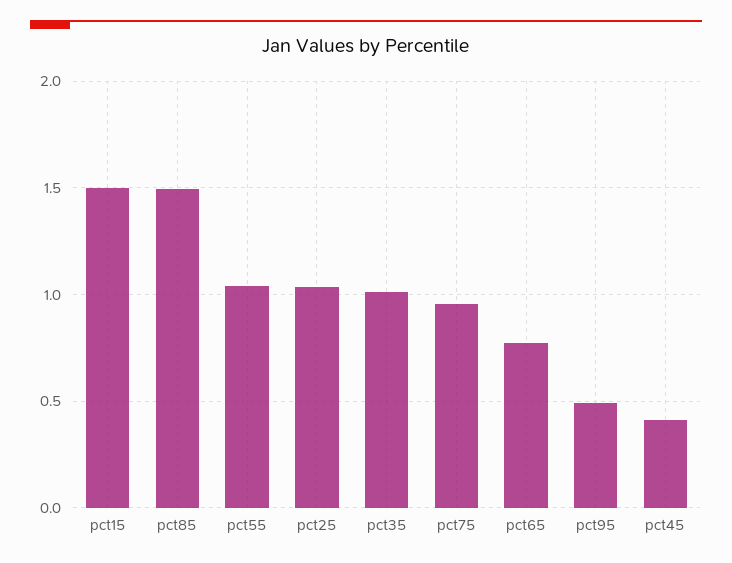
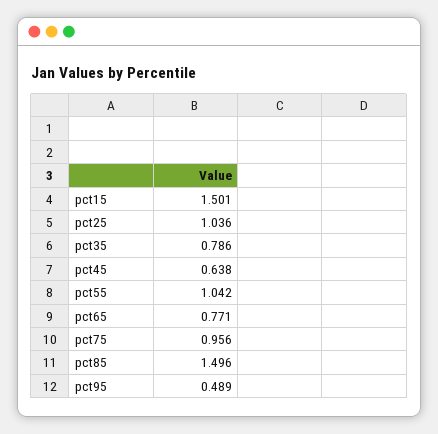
pct35: 1 -> 0.786
pct45: 0.4 -> 0.638

